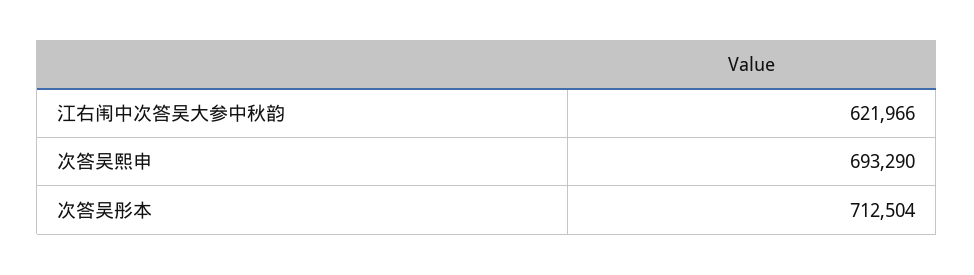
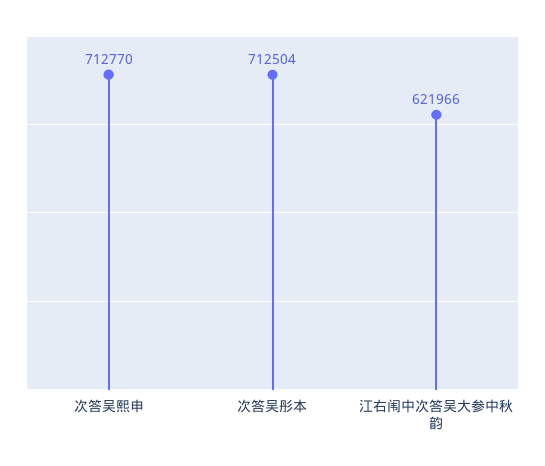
次答吴熙申: 693290 -> 712770

